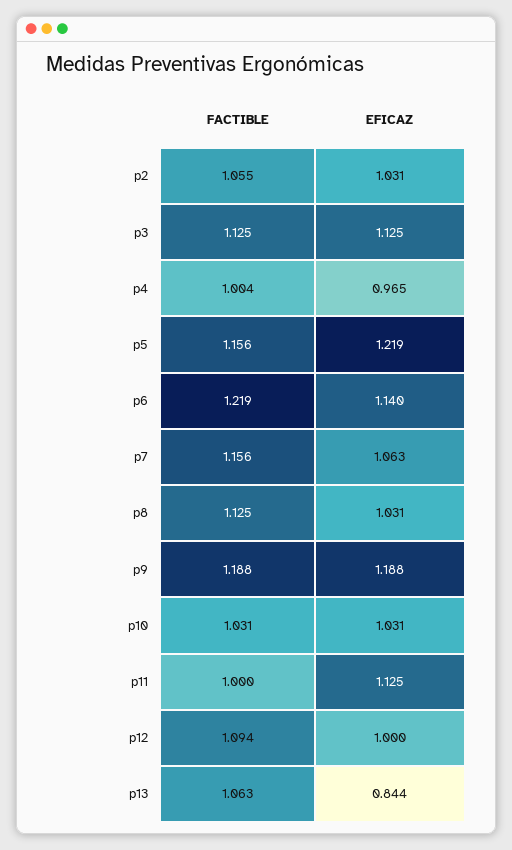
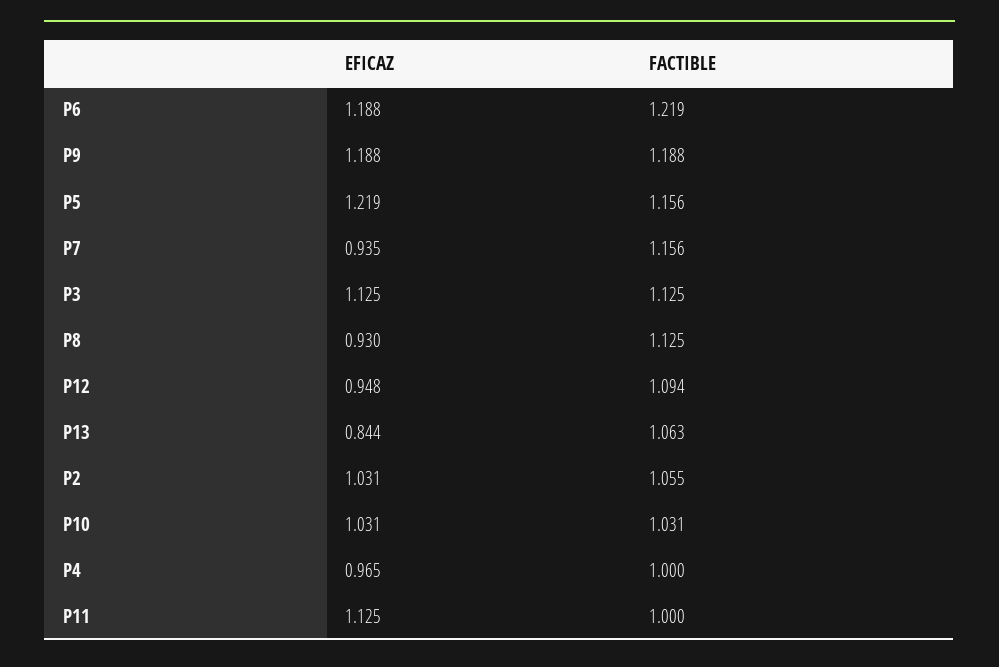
FACTIBLE, p4: 1.004 -> 1
EFICAZ, p6: 1.14 -> 1.188
EFICAZ, p7: 1.063 -> 0.935
EFICAZ, p8: 1.031 -> 0.93
EFICAZ, p12: 1 -> 0.948

